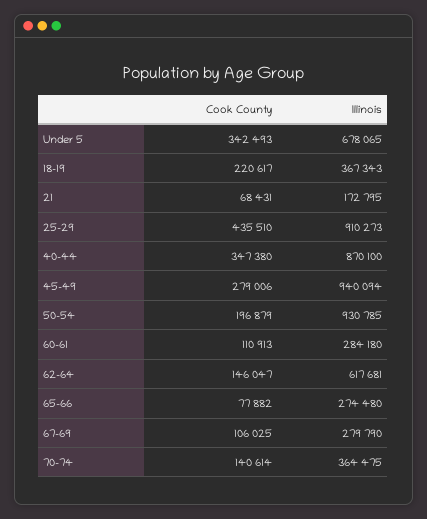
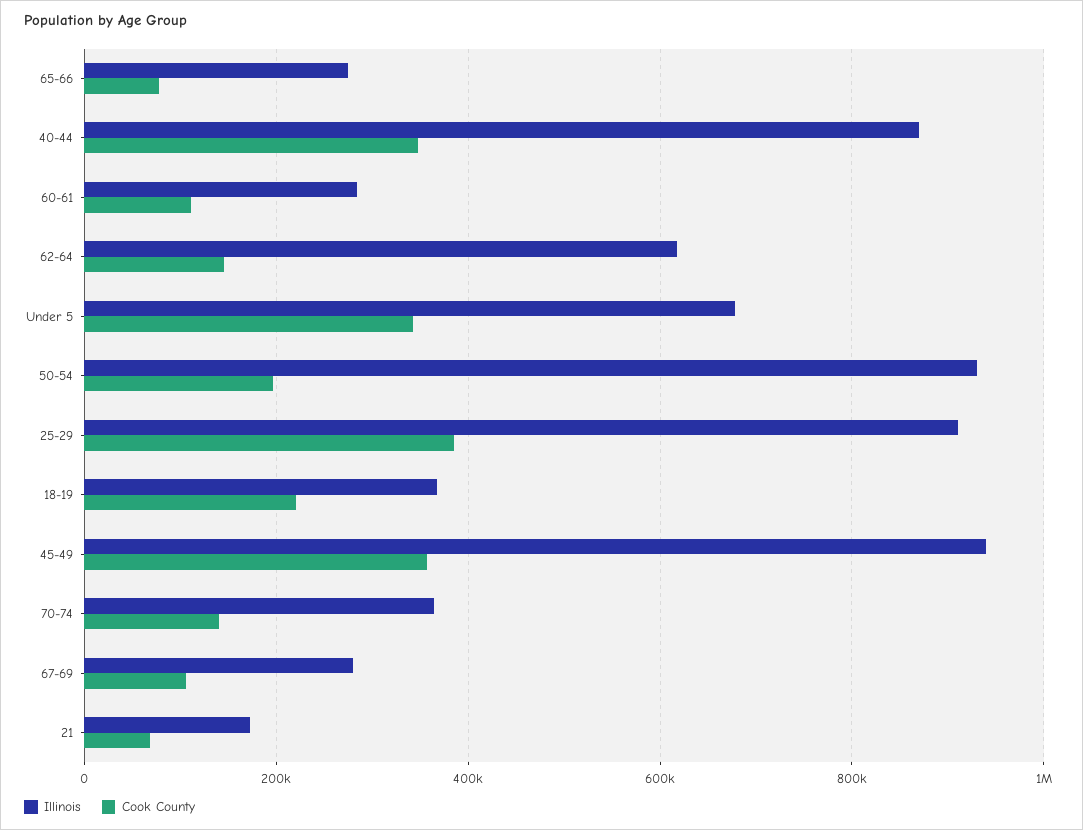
Cook County, 25-29: 435510 -> 380000
Cook County, 45-49: 279006 -> 360000

